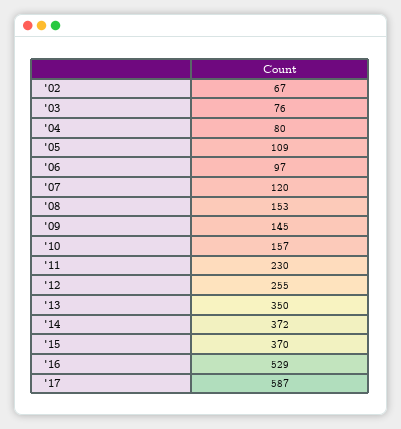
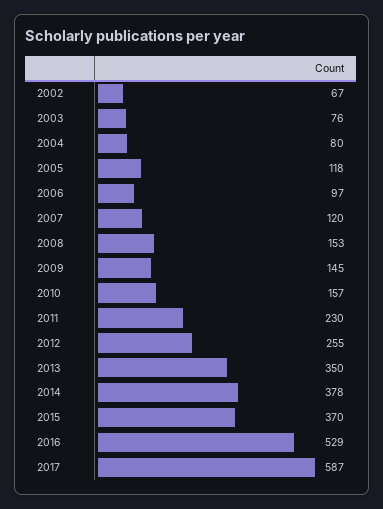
'05: 109 -> 118
'14: 372 -> 378

